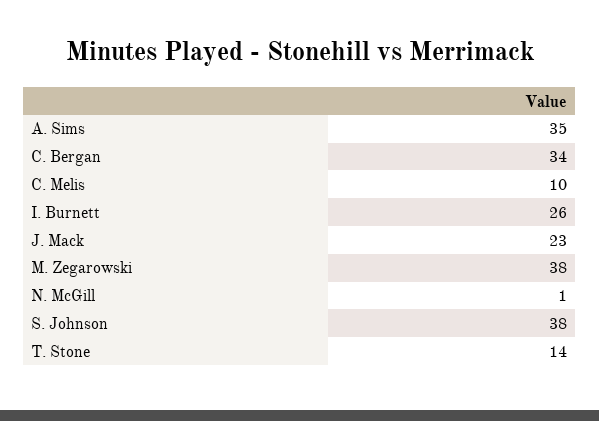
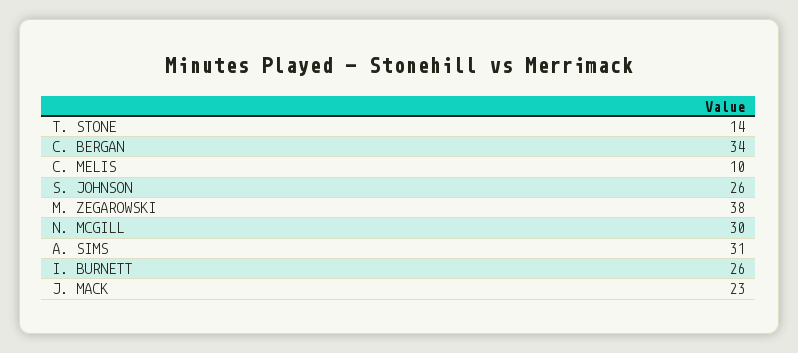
A. Sims: 35 -> 31
N. McGill: 1 -> 30
S. Johnson: 38 -> 26

